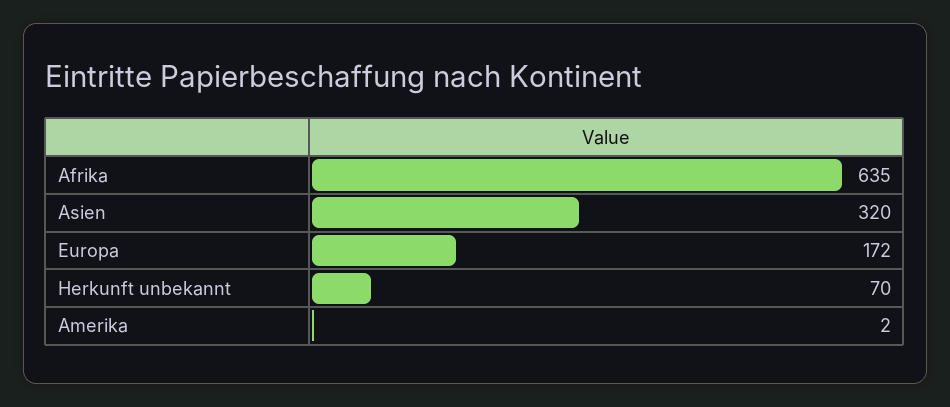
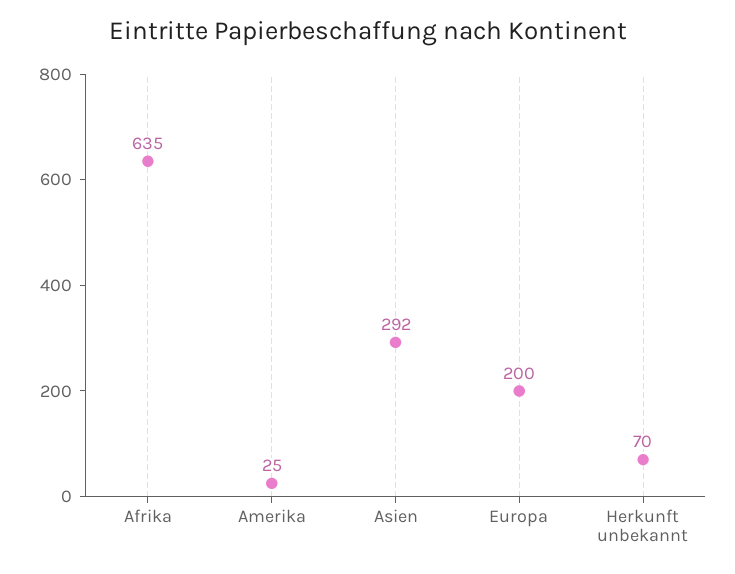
Asien: 320 -> 292
Europa: 172 -> 200
Amerika: 2 -> 25

